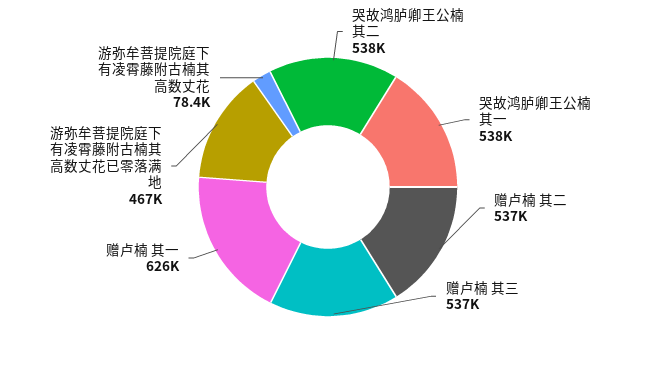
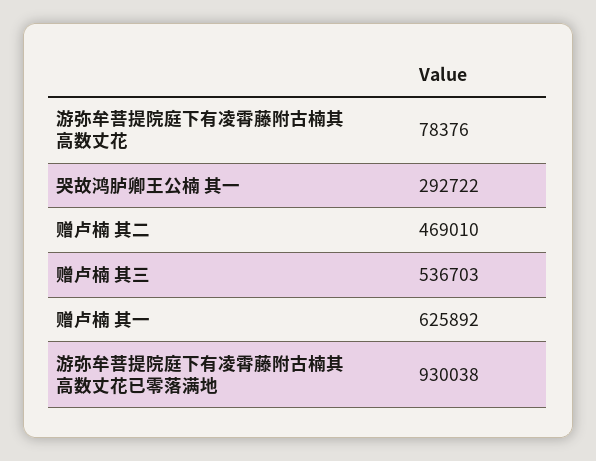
哭故鸿胪卿王公楠 其二: 538000 -> none
哭故鸿胪卿王公楠 其一: 538000 -> 292722
赠卢楠 其二: 537000 -> 469010
游弥牟菩提院庭下有凌霄藤附古楠其高数丈花已零落满地: 467000 -> 930038

